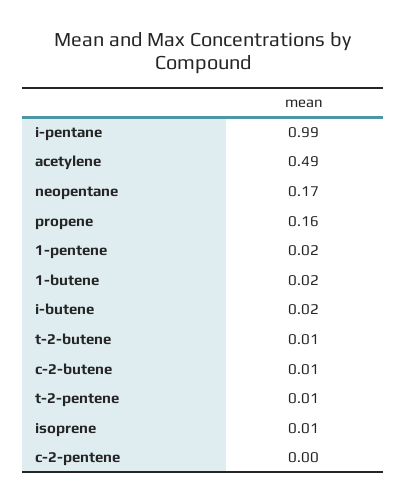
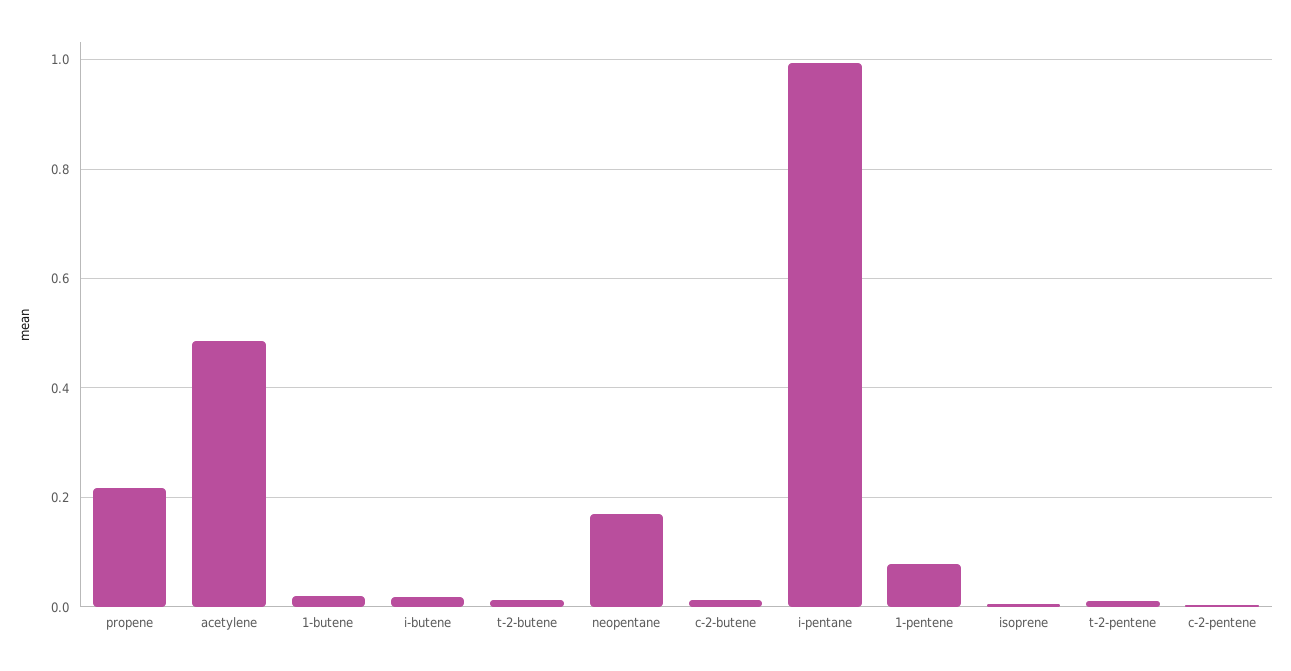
propene: 0.16 -> 0.22
1-pentene: 0.02 -> 0.08

